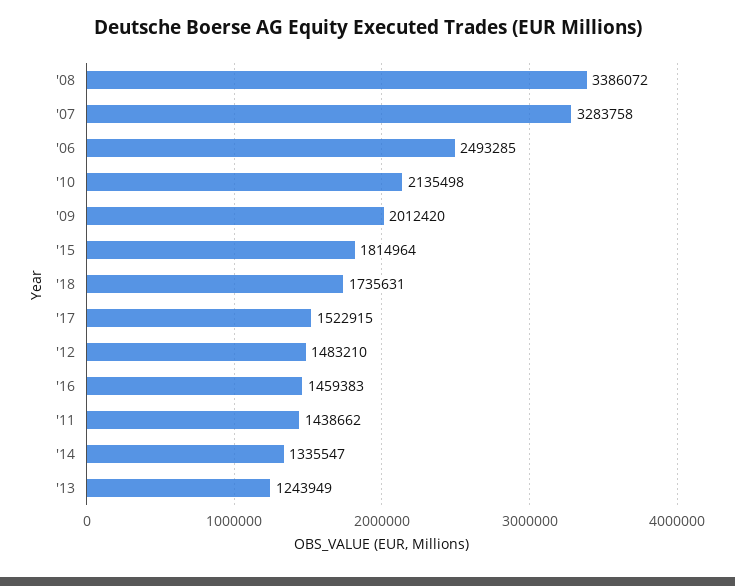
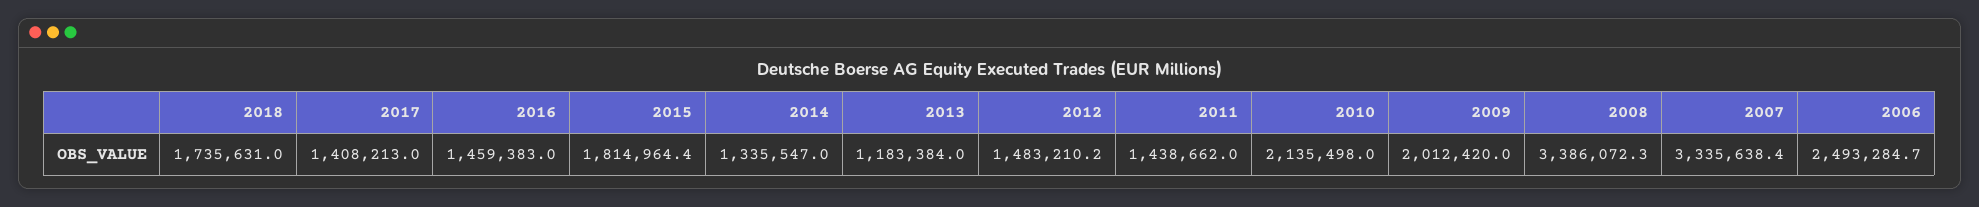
'07: 3283758 -> 3335638.4
'17: 1522915 -> 1408213
'13: 1243949 -> 1183384

